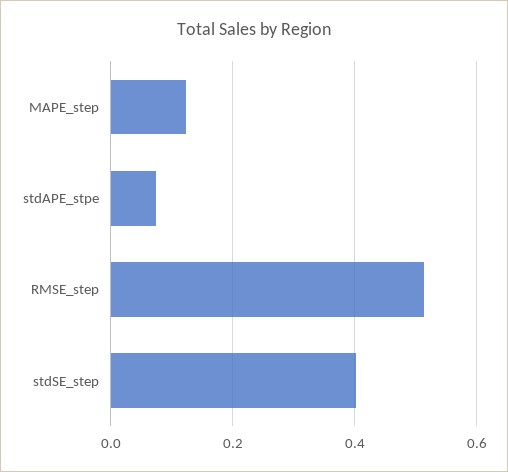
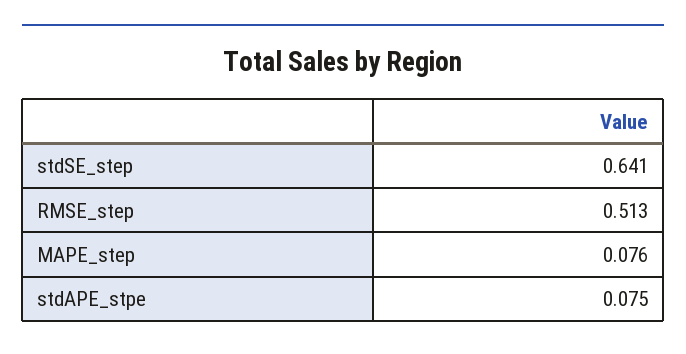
MAPE_step: 0.12 -> 0.076
stdSE_step: 0.4 -> 0.641

